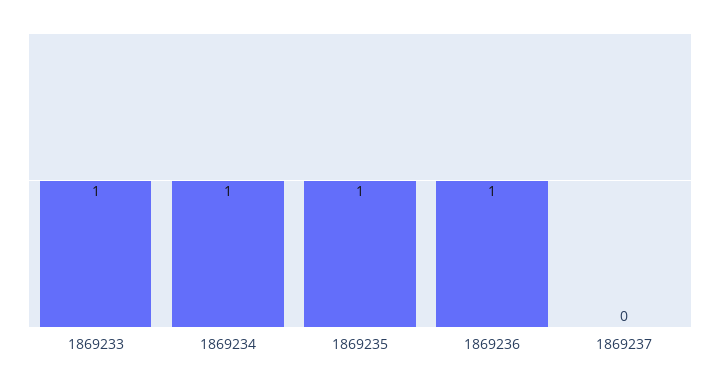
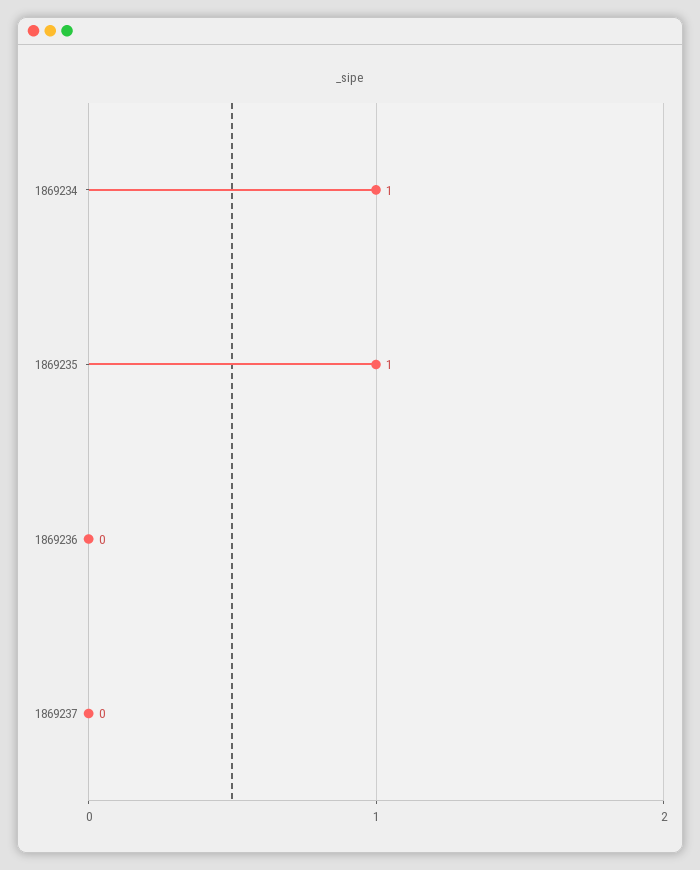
1869233: 1 -> none
1869236: 1 -> 0

